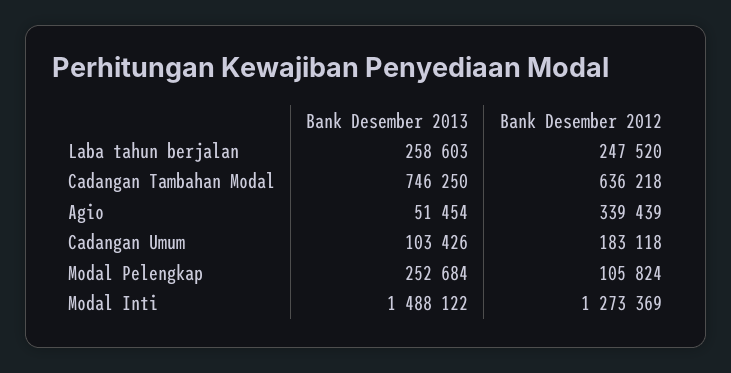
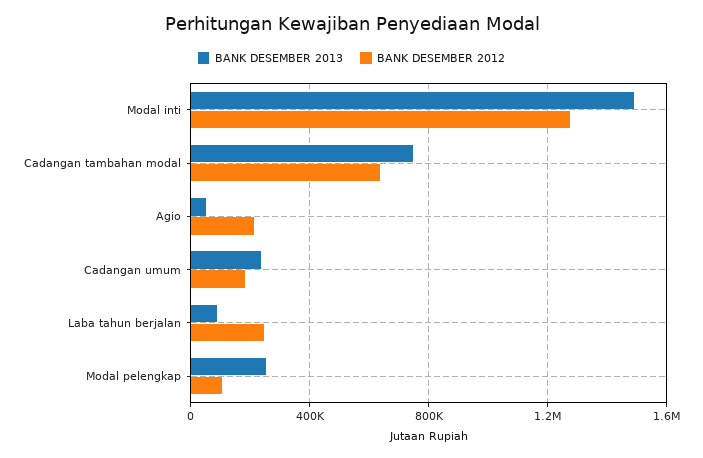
Bank Desember 2013, Laba tahun berjalan: 258603 -> 100000
Bank Desember 2012, Agio: 339439 -> 200000
Bank Desember 2013, Cadangan Umum: 103426 -> 250000

